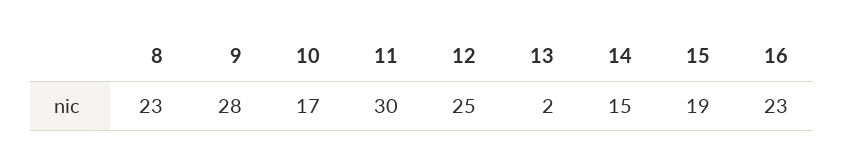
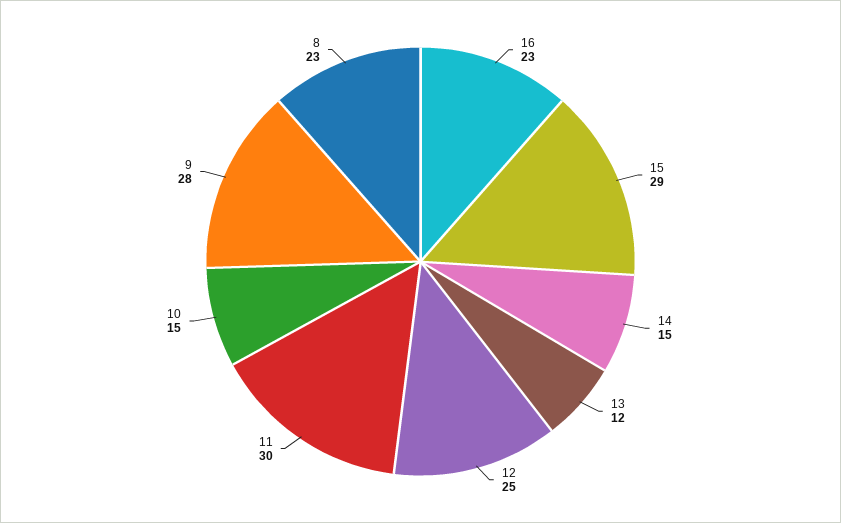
10: 17 -> 15
13: 2 -> 12
15: 19 -> 29

